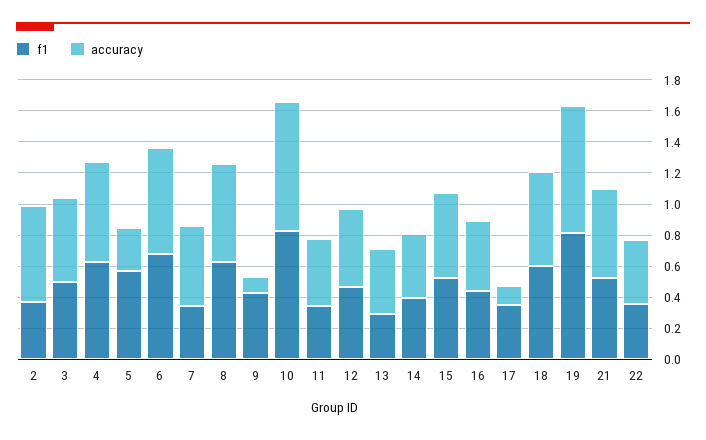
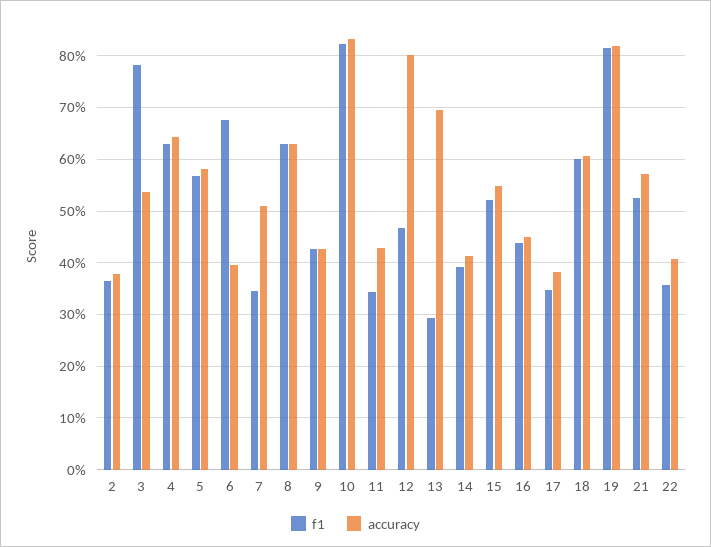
accuracy, 2: 0.6 -> 0.38
f1, 3: 0.5 -> 0.78
accuracy, 5: 0.3 -> 0.58
accuracy, 6: 0.7 -> 0.4
accuracy, 9: 0.1 -> 0.42
accuracy, 12: 0.5 -> 0.8
accuracy, 13: 0.4 -> 0.7
accuracy, 17: 0.1 -> 0.38

